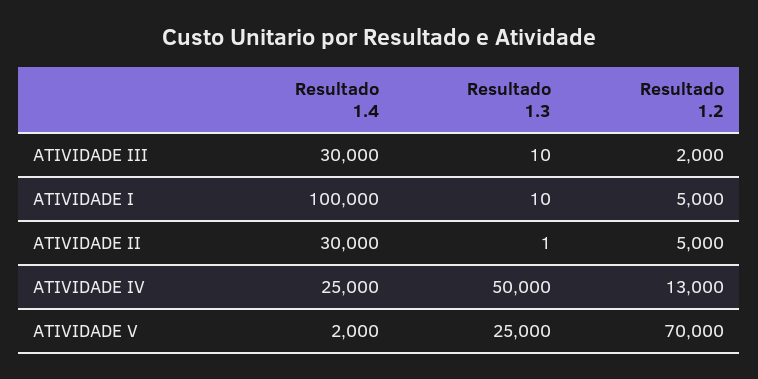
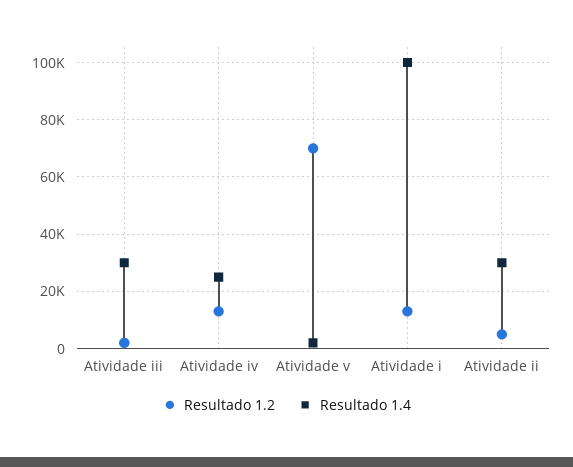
Resultado 1.3, ATIVIDADE III: 10 -> none
Resultado 1.3, ATIVIDADE I: 10 -> none
Resultado 1.2, ATIVIDADE I: 5000 -> 12500
Resultado 1.3, ATIVIDADE II: 1 -> none
Resultado 1.3, ATIVIDADE IV: 50000 -> none
Resultado 1.3, ATIVIDADE V: 25000 -> none

